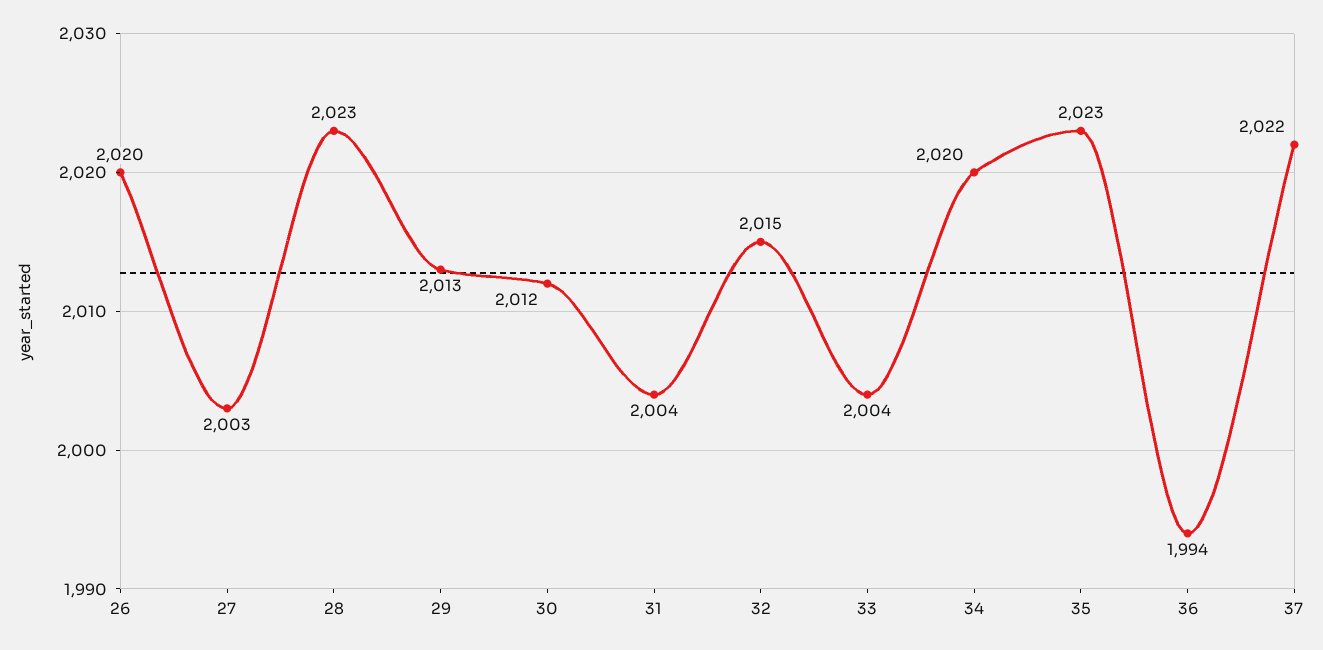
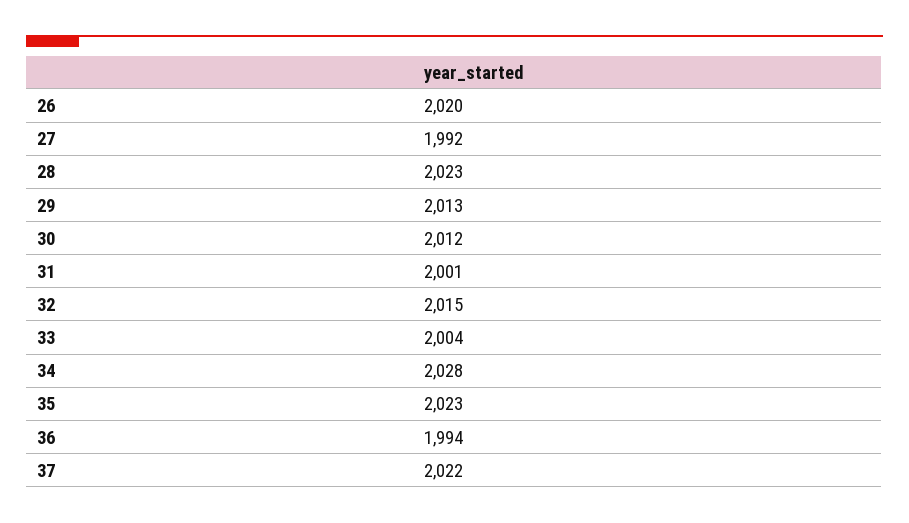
27: 2003 -> 1992
31: 2004 -> 2001
34: 2020 -> 2028

